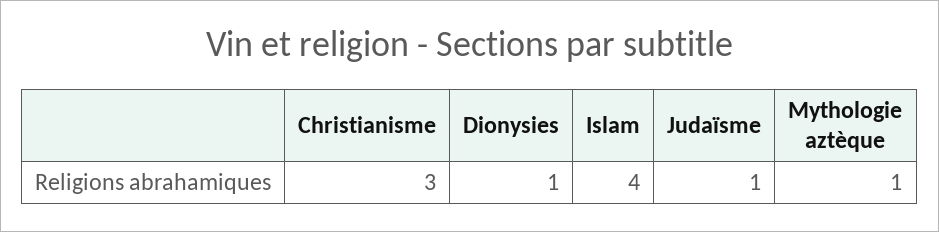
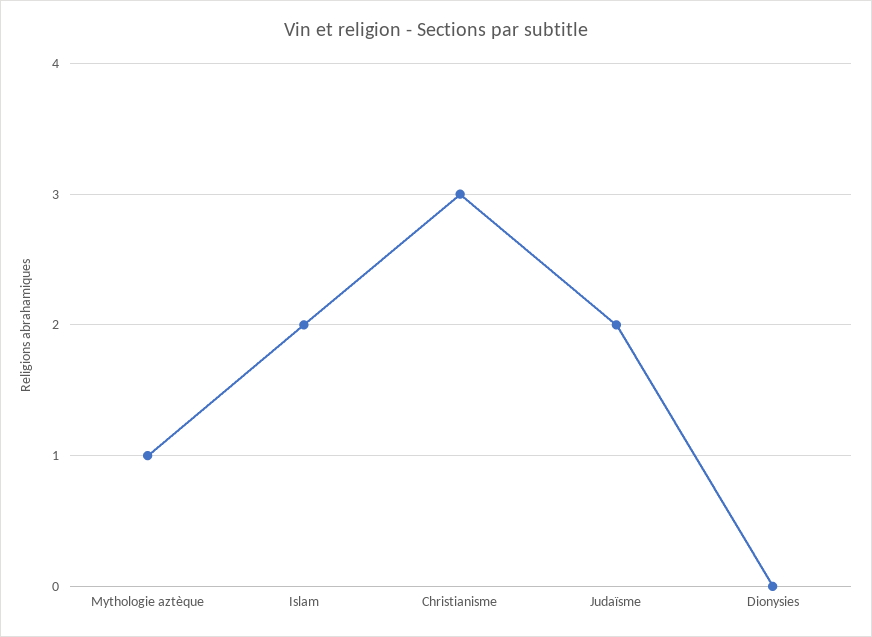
Dionysies: 1 -> 0
Islam: 4 -> 2
Judaïsme: 1 -> 2

